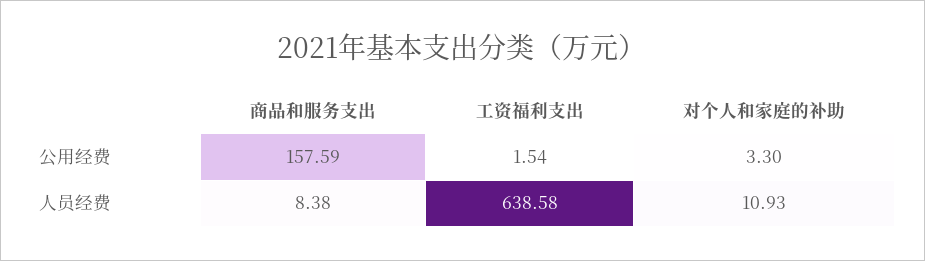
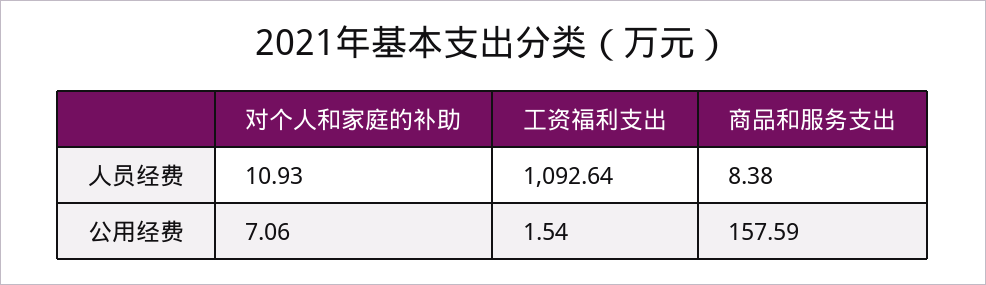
对个人和家庭的补助, 公用经费: 3.3 -> 7.06
工资福利支出, 人员经费: 638.58 -> 1092.64

